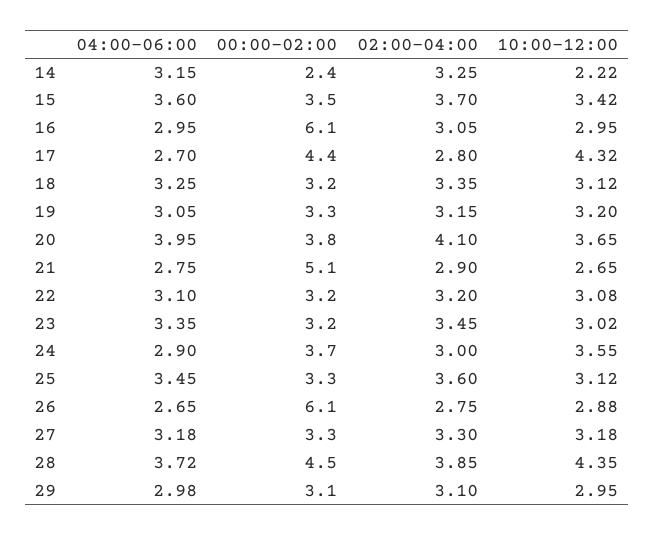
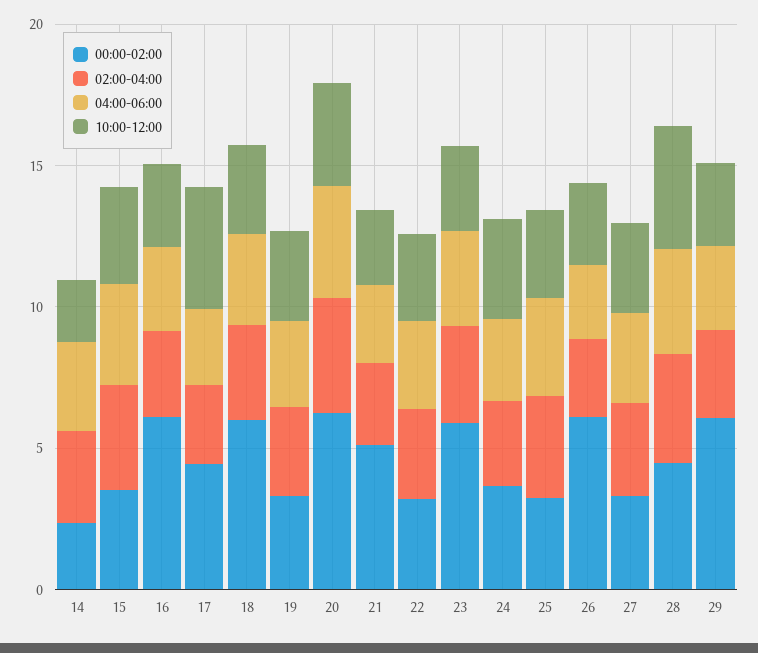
00:00-02:00, 18: 3.2 -> 6
00:00-02:00, 20: 3.8 -> 6
00:00-02:00, 23: 3.2 -> 6
00:00-02:00, 29: 3.1 -> 6

